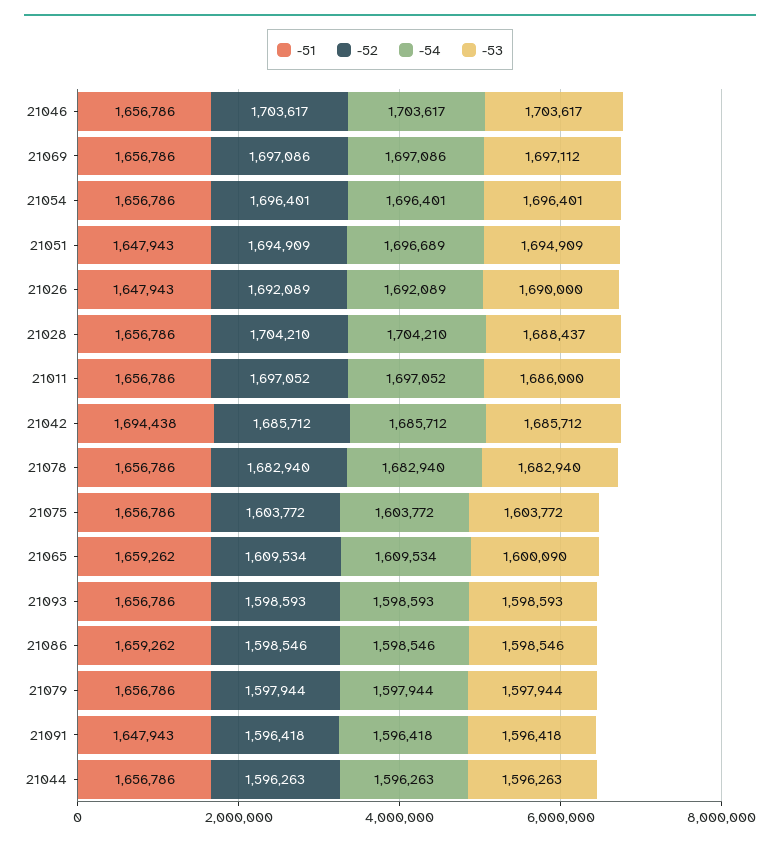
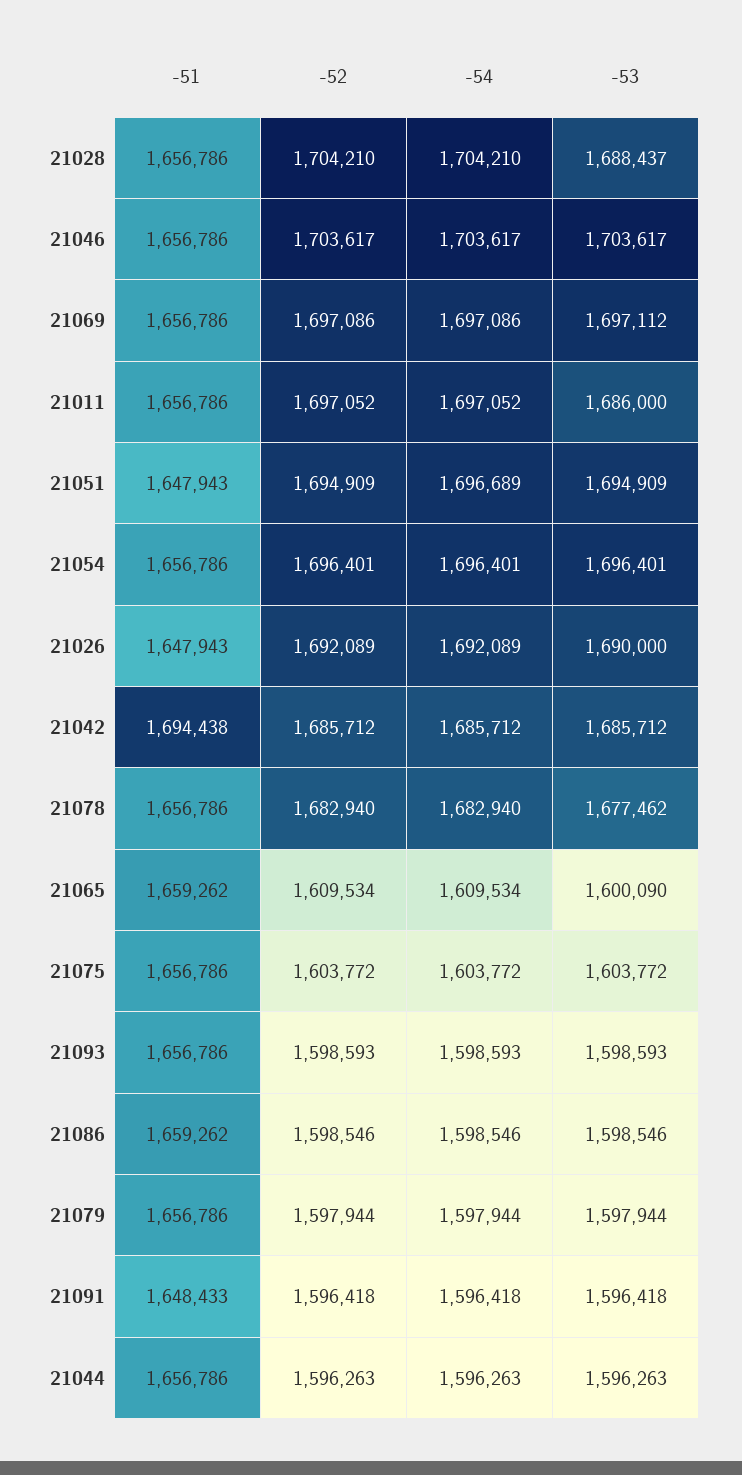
-53, 21078: 1682940 -> 1677462
-51, 21091: 1647943 -> 1648433

